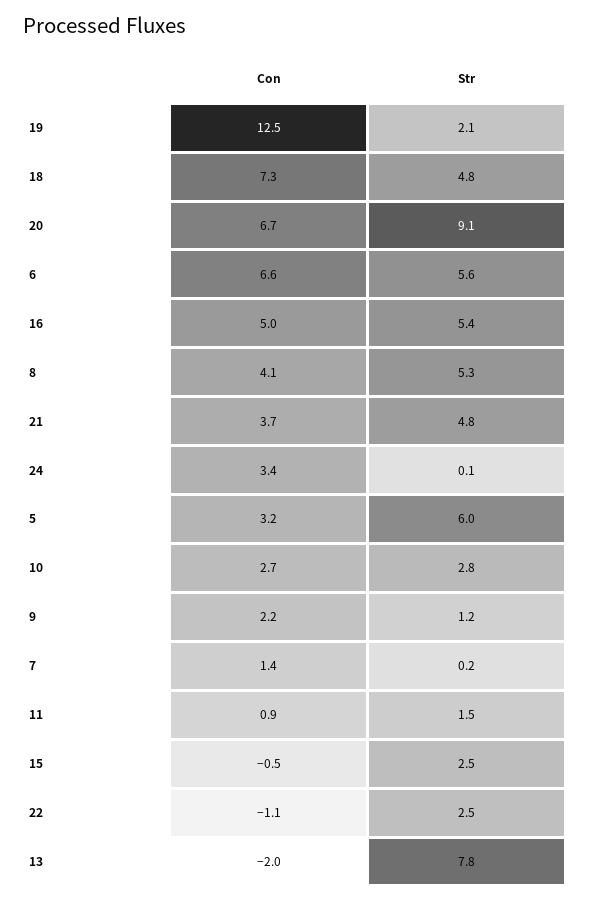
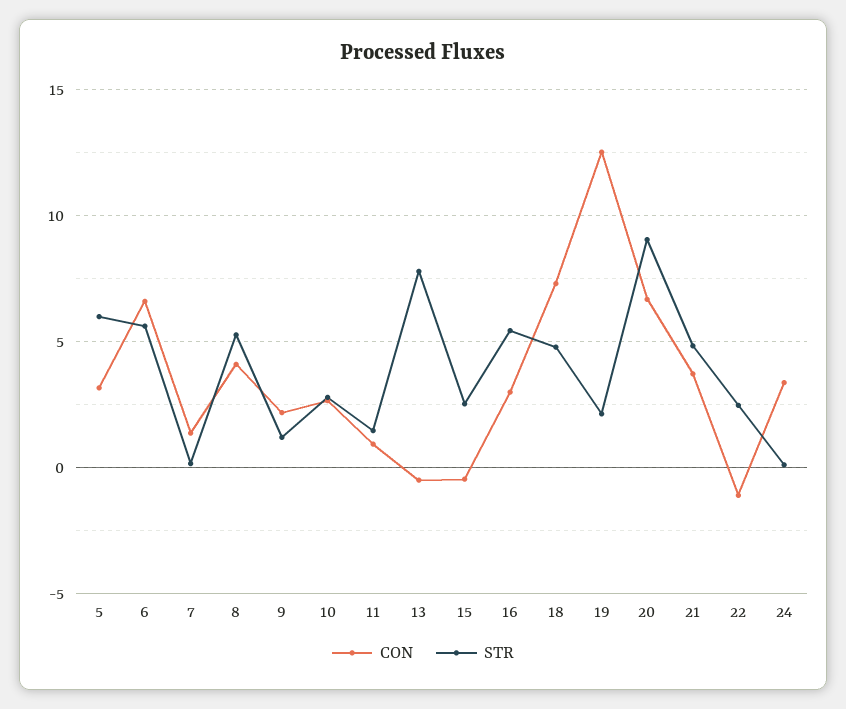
Con, 16: 5 -> 3
Con, 13: -2 -> -0.5

